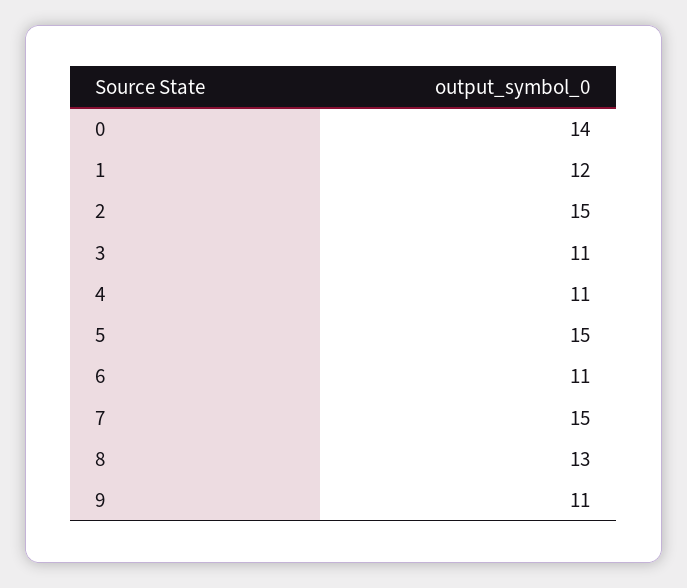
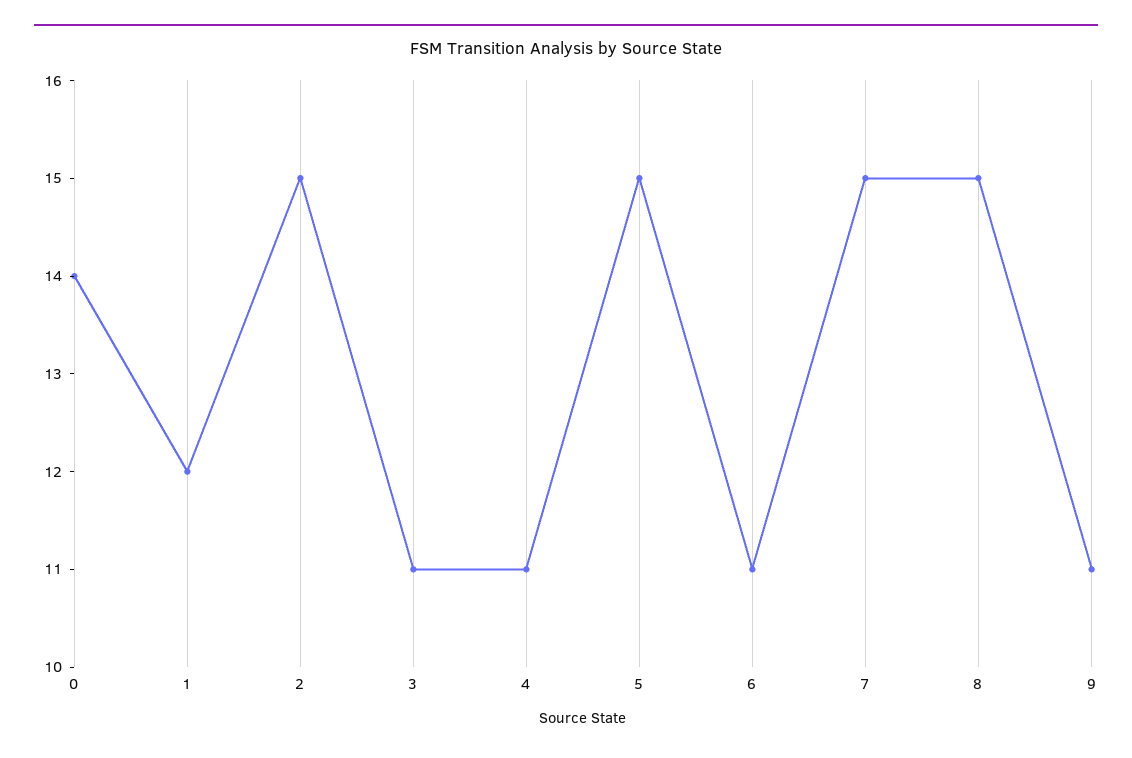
8: 13 -> 15

